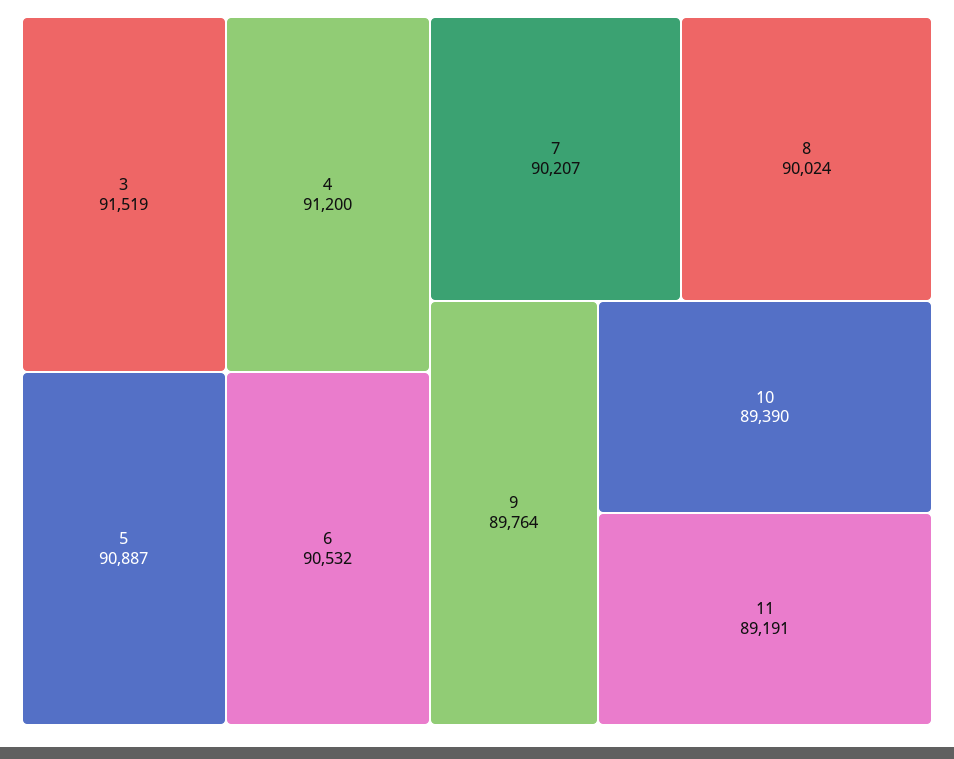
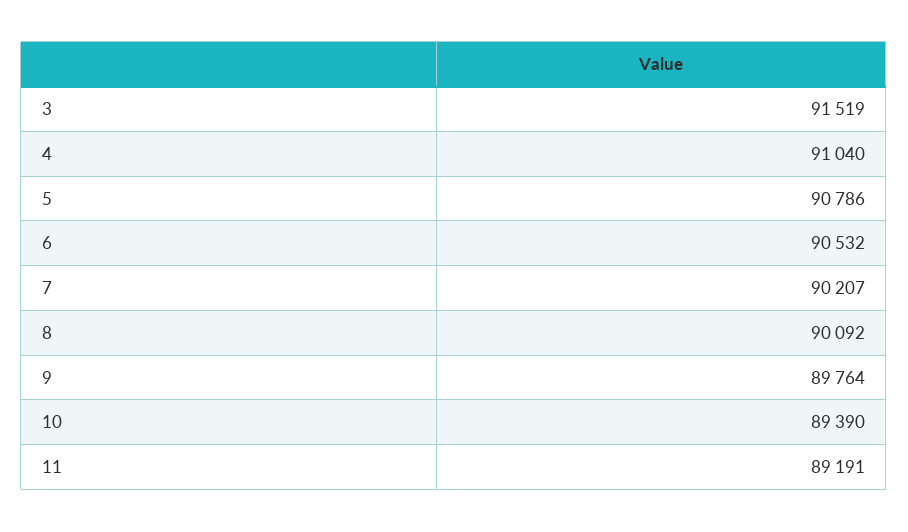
4: 91200 -> 91040
5: 90887 -> 90786
8: 90024 -> 90092

